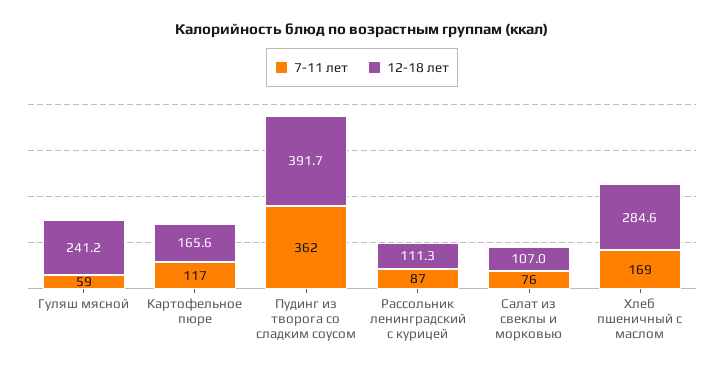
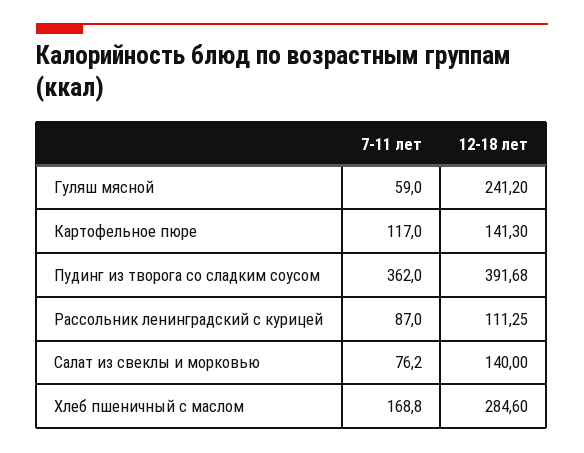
12-18 лет, Картофельное пюре: 165.6 -> 141.3
12-18 лет, Салат из свеклы и морковью: 107 -> 140

